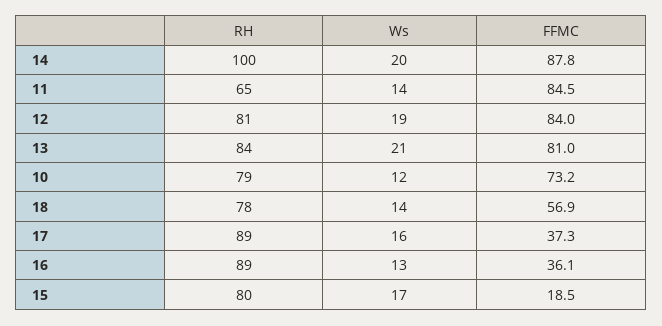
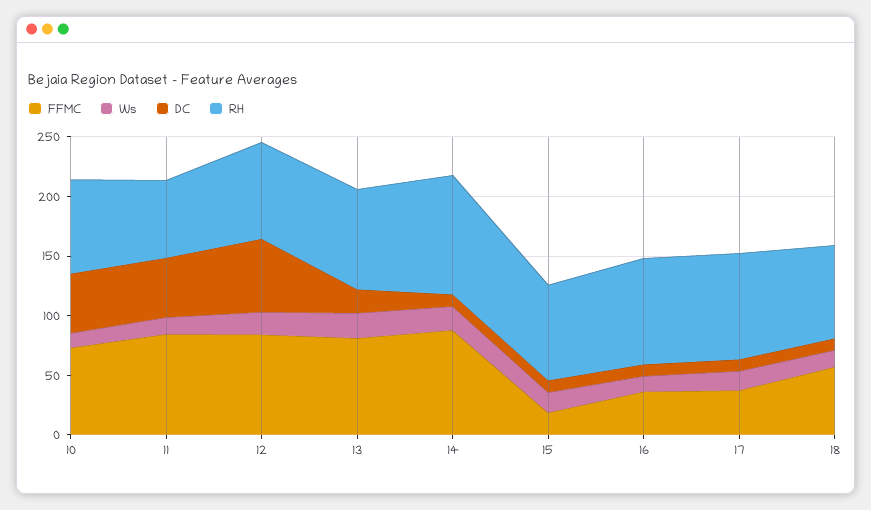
DC, 10: none -> 50
DC, 11: none -> 50
DC, 12: none -> 60
DC, 13: none -> 20
DC, 14: none -> 10
DC, 15: none -> 10
DC, 16: none -> 10
DC, 17: none -> 10
DC, 18: none -> 10

